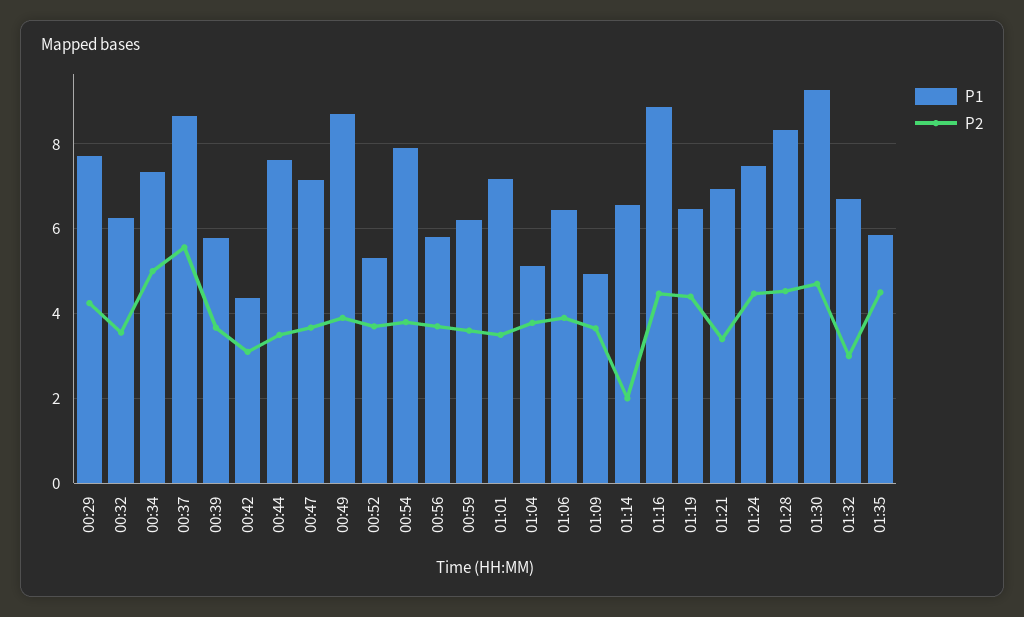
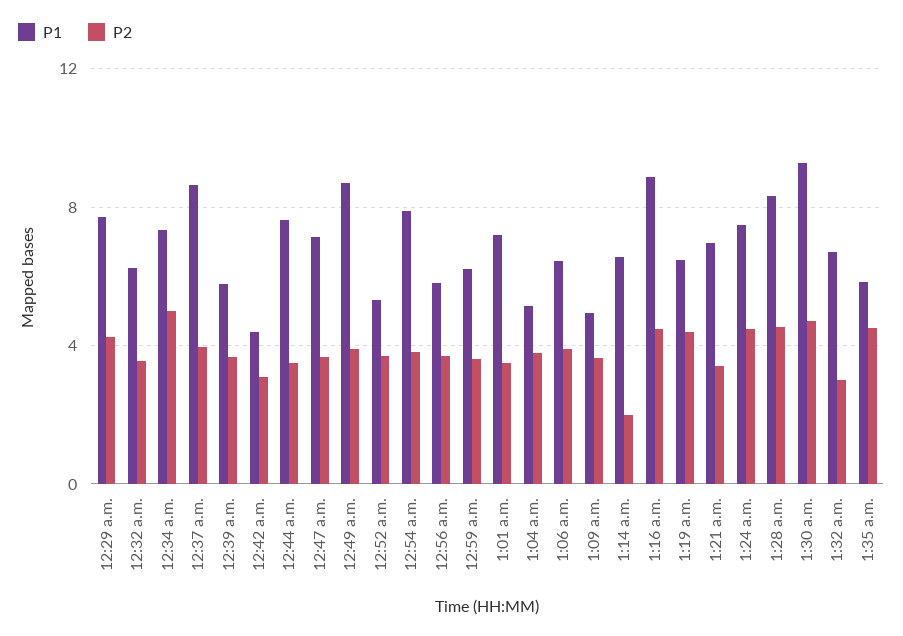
P2, 00:37: 5.6 -> 4

